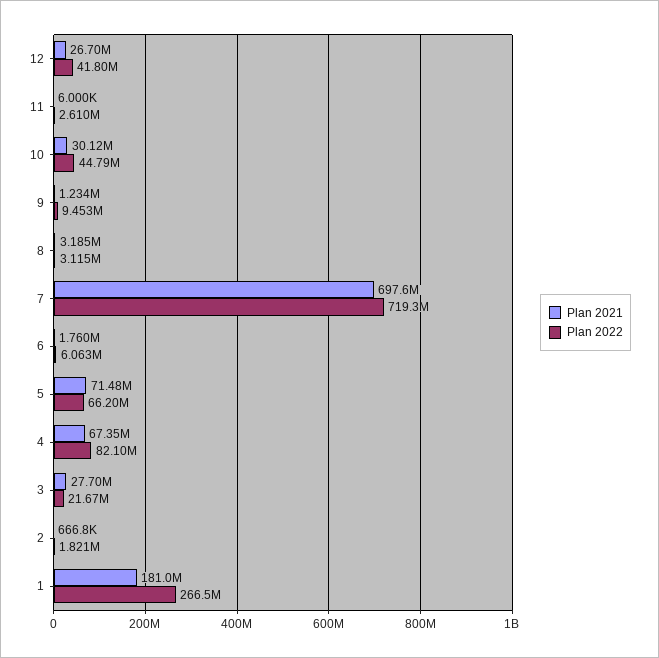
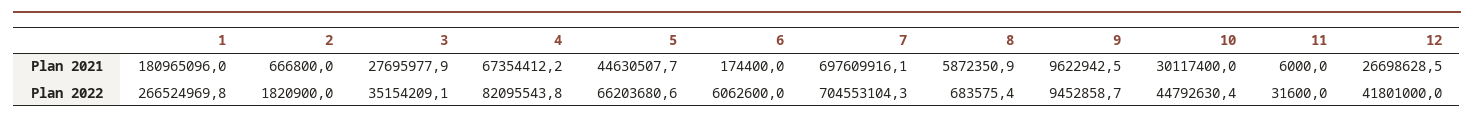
Plan 2022, 11: 2610000 -> 31600
Plan 2021, 9: 1234000 -> 9622942.5
Plan 2021, 8: 3185000 -> 5872350.9
Plan 2022, 8: 3115000 -> 683575.4
Plan 2022, 7: 719300000 -> 704553104.3
Plan 2021, 6: 1760000 -> 174400
Plan 2021, 5: 71480000 -> 44630507.7
Plan 2022, 3: 21670000 -> 35154209.1

